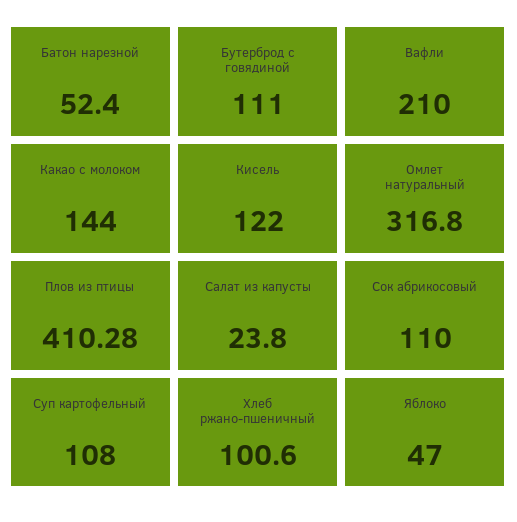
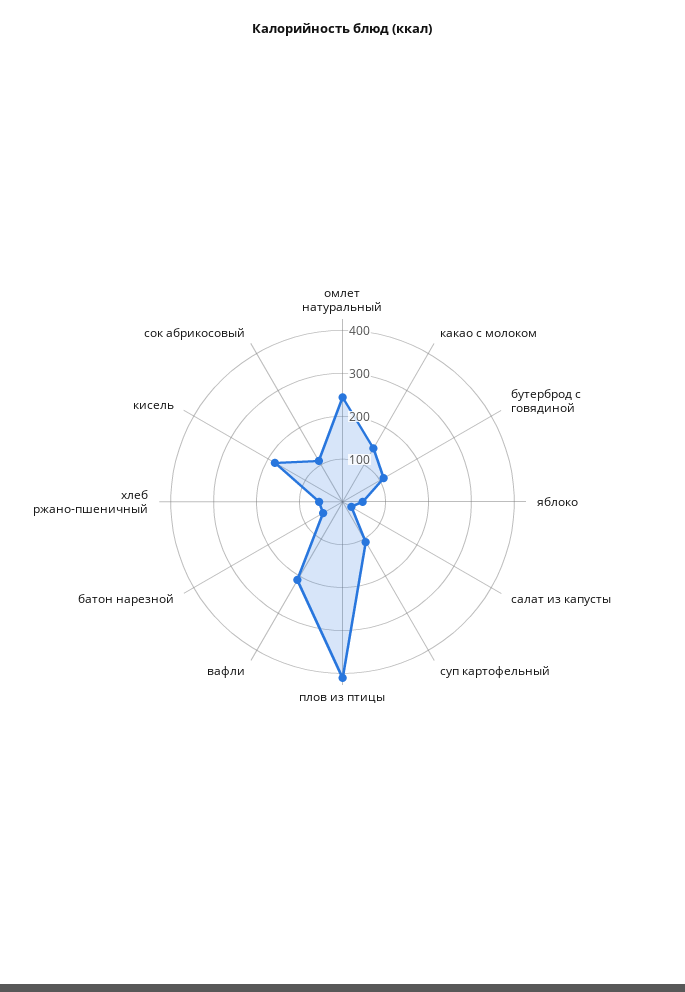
Кисель: 122 -> 180
Омлет натуральный: 316.8 -> 240
Хлеб ржано-пшеничный: 100.6 -> 60

